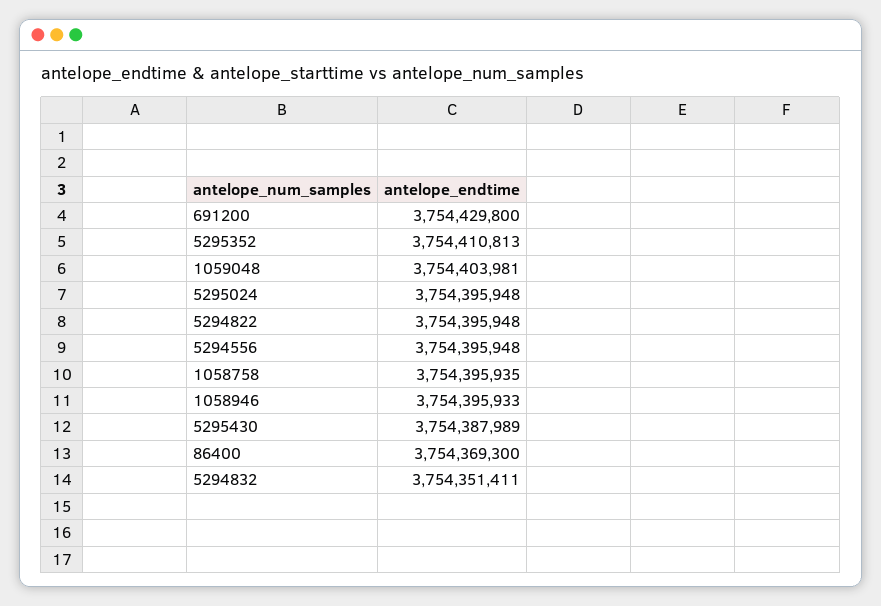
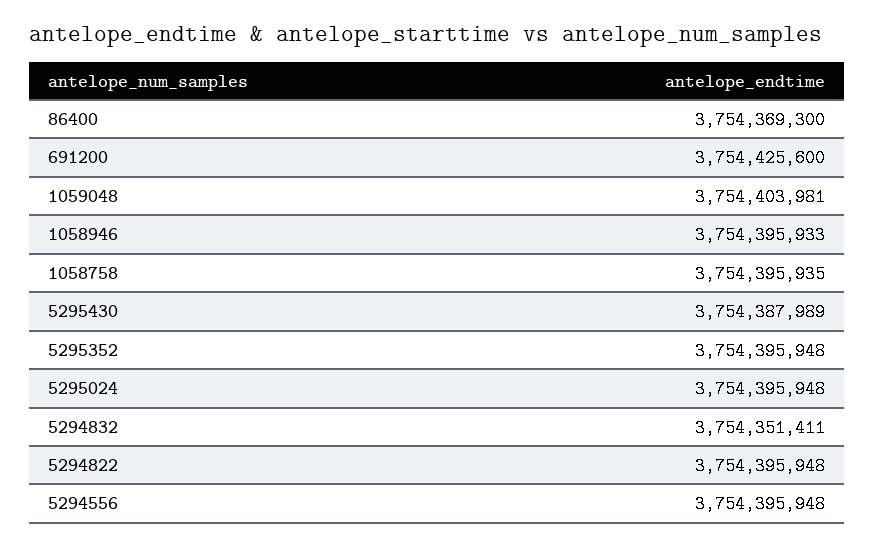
691200: 3754429800 -> 3754425600
5295352: 3754410813 -> 3754395948

